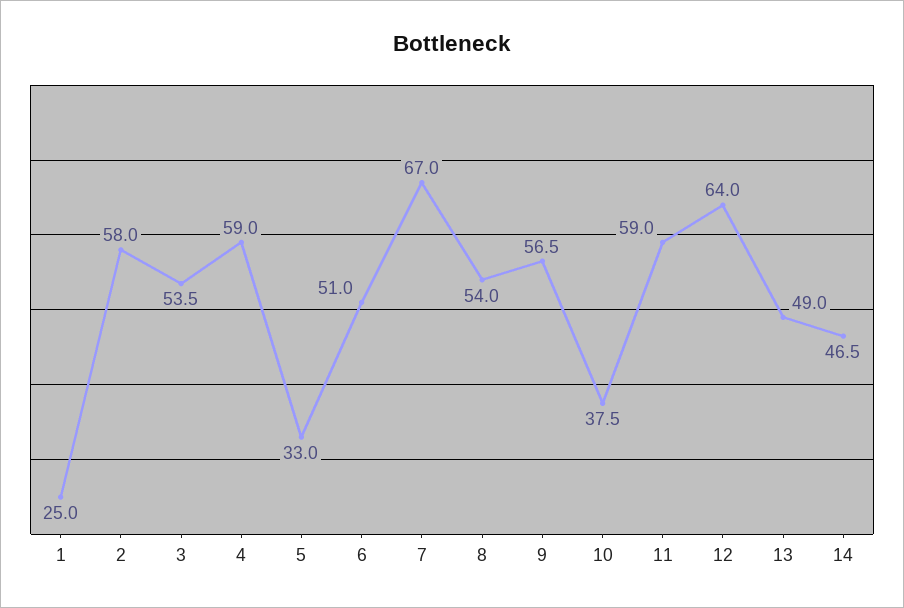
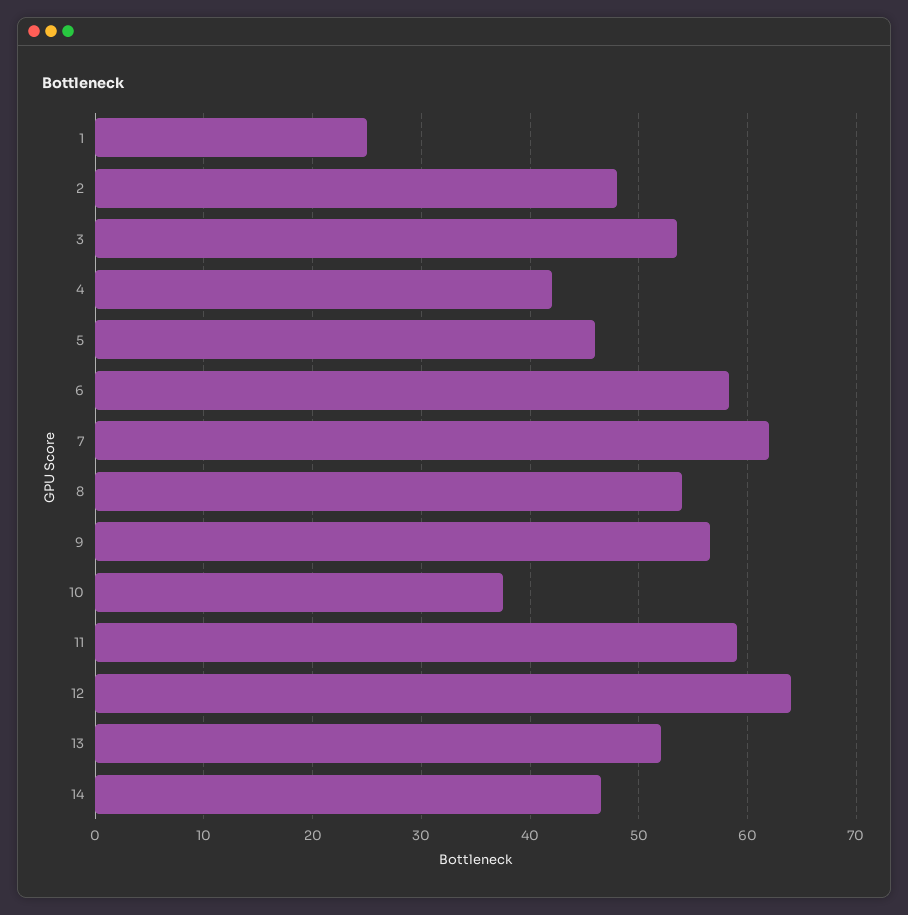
2: 58 -> 48
4: 59 -> 42
5: 33 -> 46
6: 51 -> 58
7: 67 -> 62
13: 49 -> 52

